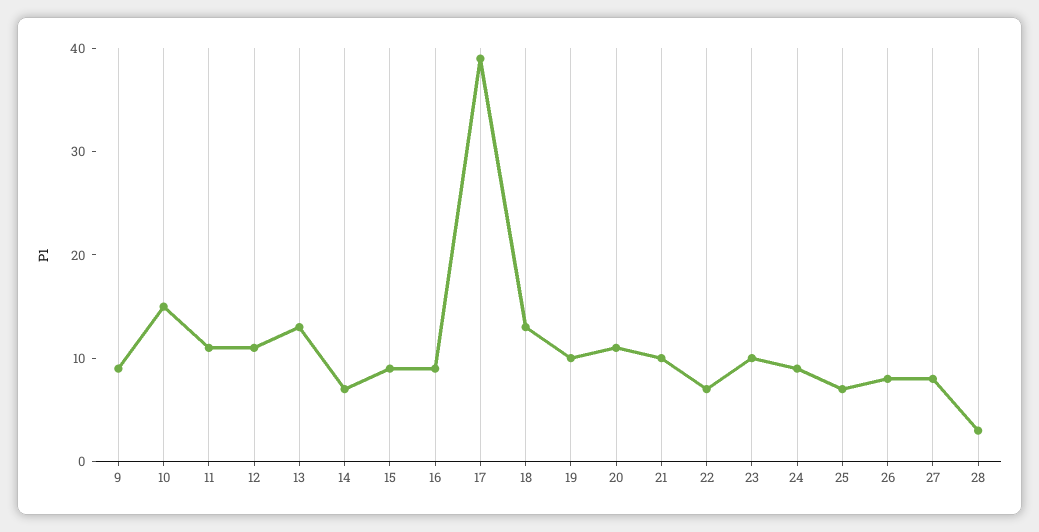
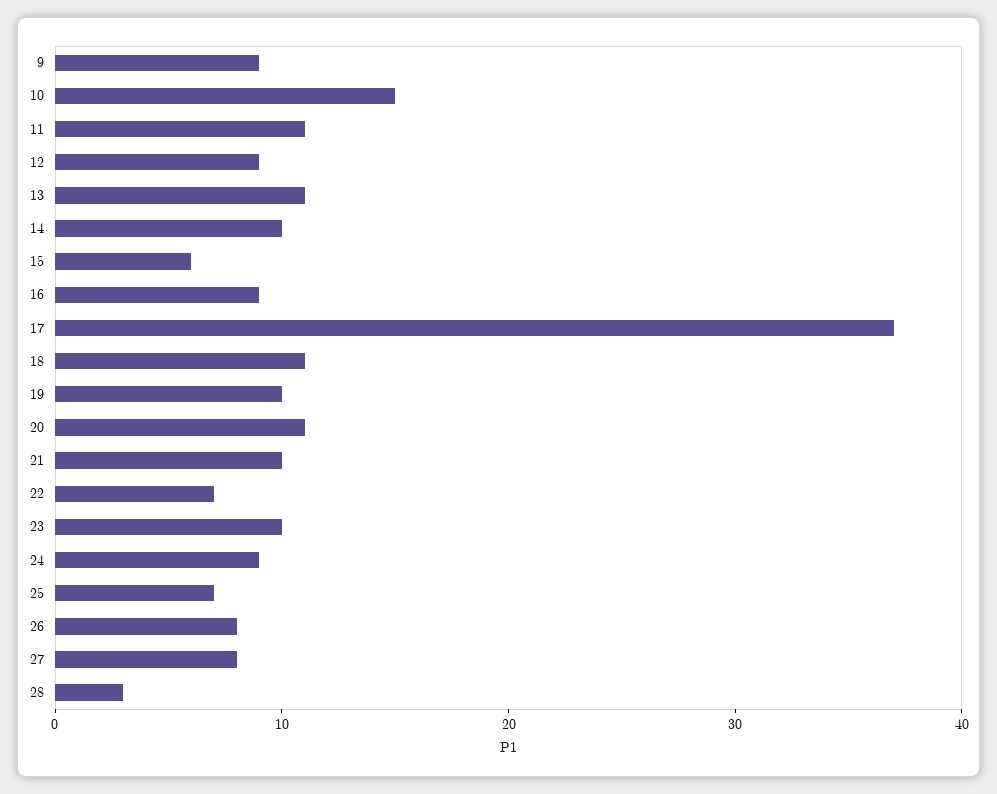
12: 11 -> 9
13: 13 -> 11
14: 7 -> 10
15: 9 -> 6
17: 39 -> 37
18: 13 -> 11

